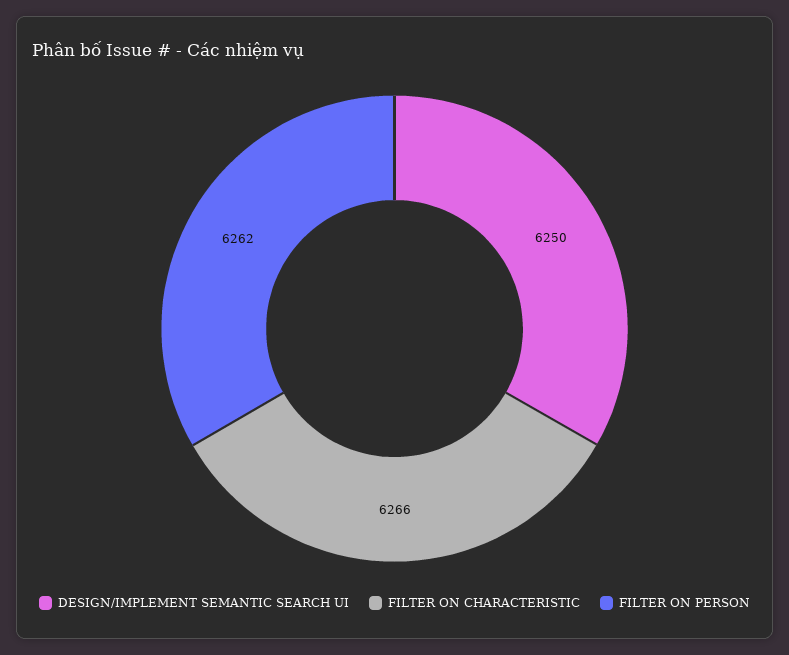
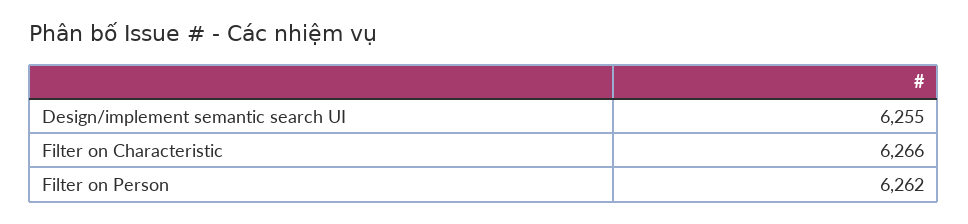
DESIGN/IMPLEMENT SEMANTIC SEARCH UI: 6250 -> 6255

